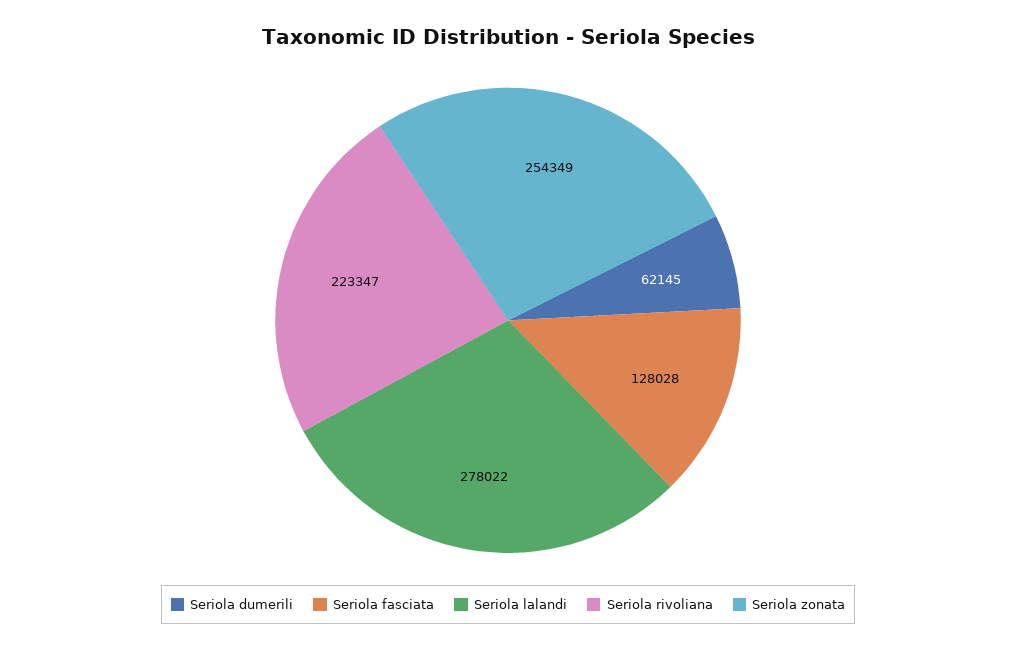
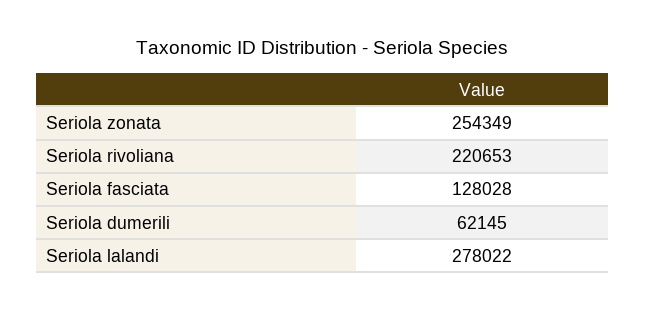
Seriola rivoliana: 223347 -> 220653

